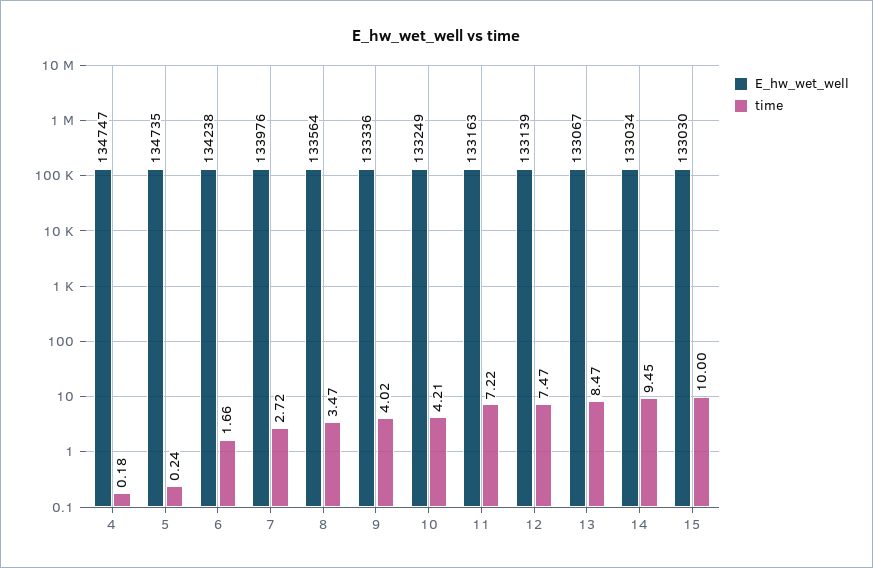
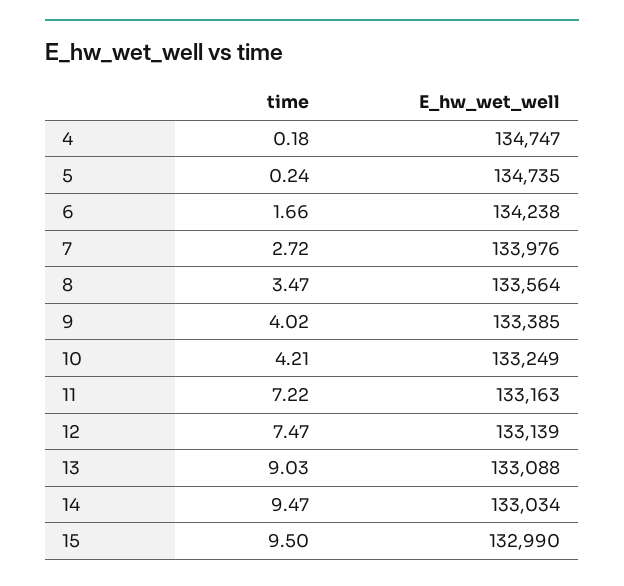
E_hw_wet_well, 9: 133336 -> 133385
E_hw_wet_well, 13: 133067 -> 133088
time, 13: 8.47 -> 9.03
time, 14: 9.45 -> 9.47
E_hw_wet_well, 15: 133030 -> 132990
time, 15: 10 -> 9.5

